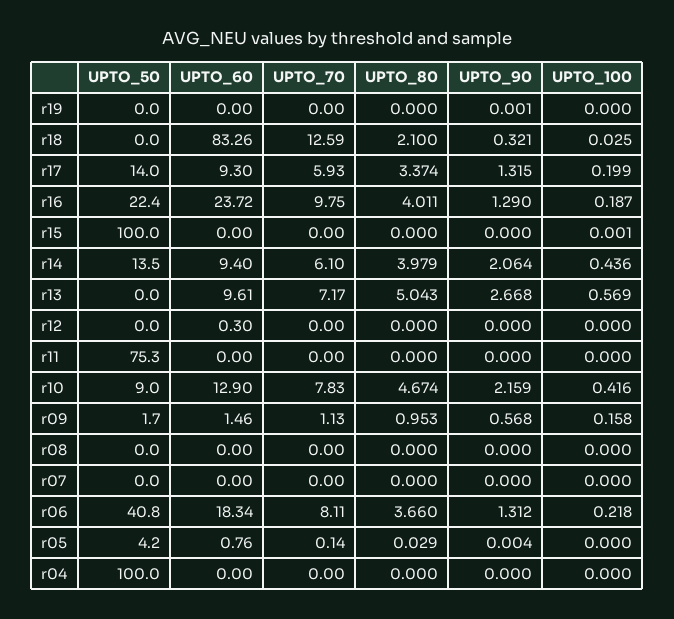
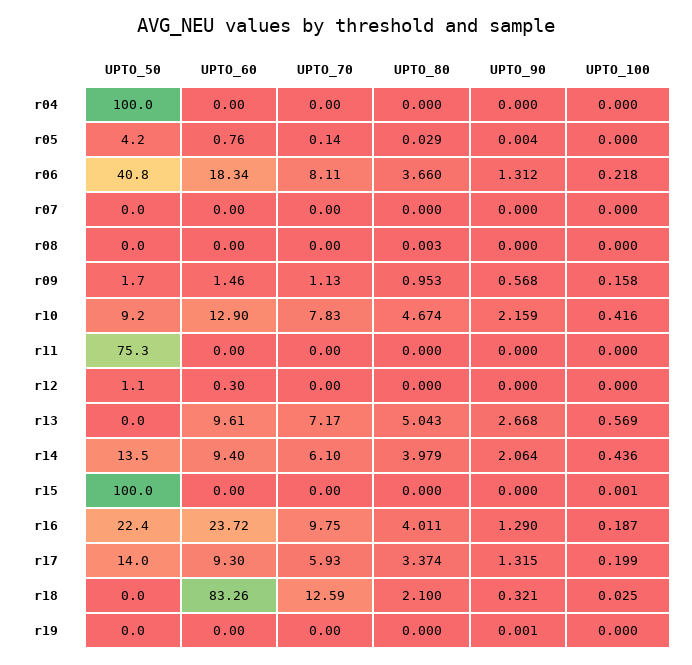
UPTO_50, r12: 0 -> 1.1
UPTO_50, r10: 9 -> 9.2
UPTO_80, r08: 0 -> 0.003

